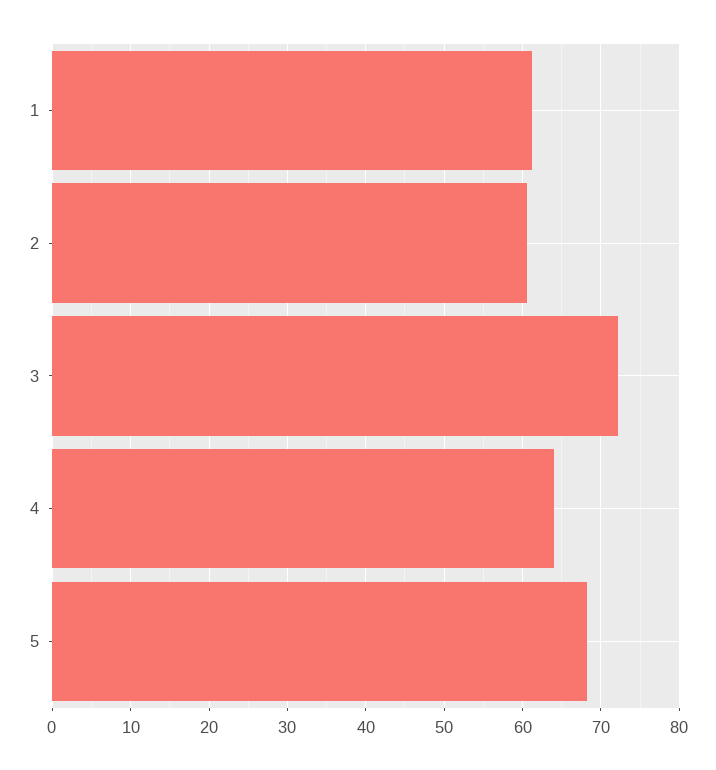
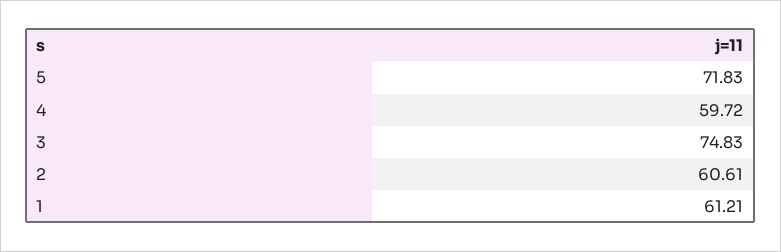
3: 72 -> 74.83
4: 64 -> 59.72
5: 68 -> 71.83

